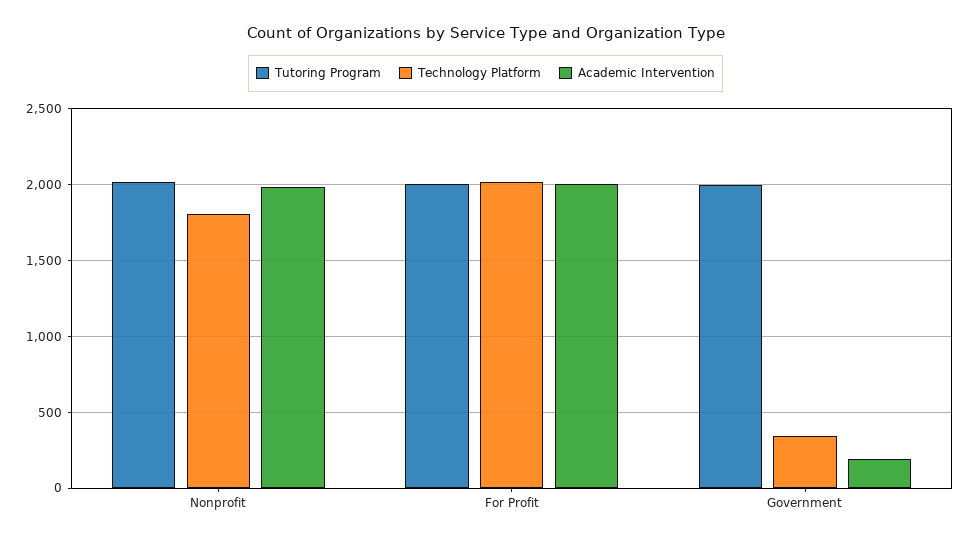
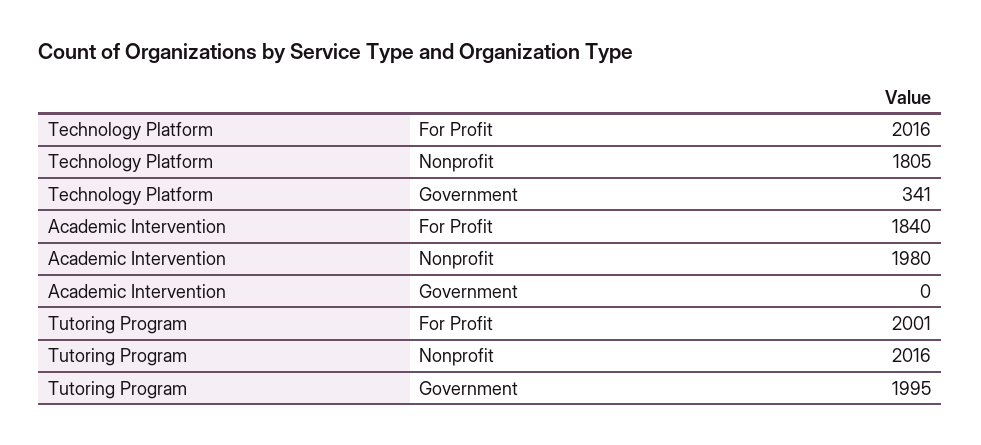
Academic Intervention, For Profit: 2000 -> 1840
Academic Intervention, Government: 200 -> 0

